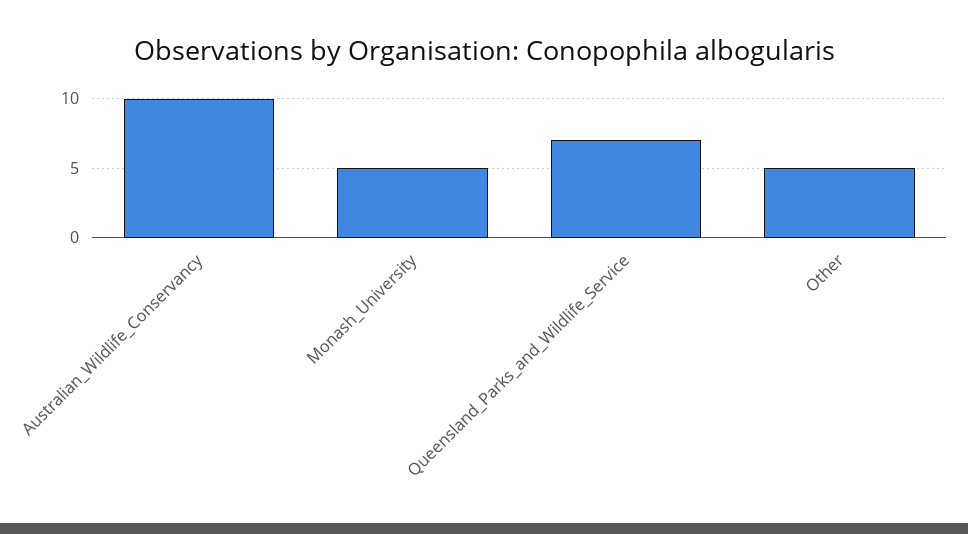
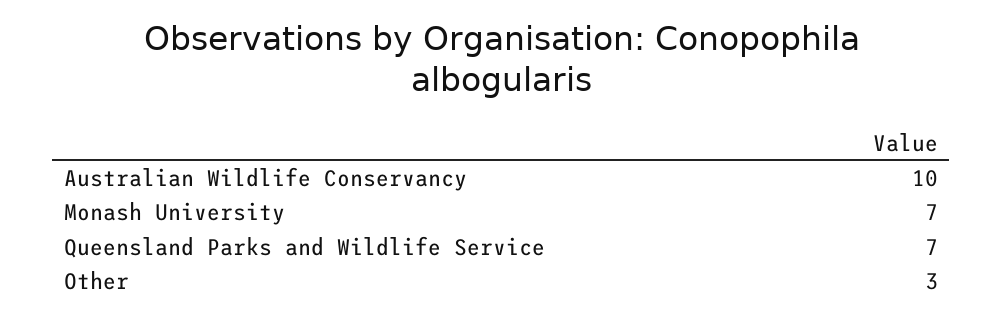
Monash_University: 5 -> 7
Other: 5 -> 3

